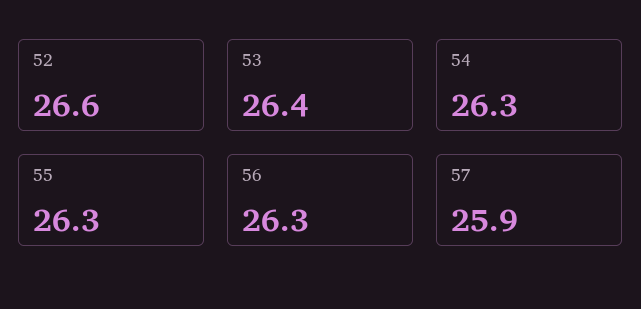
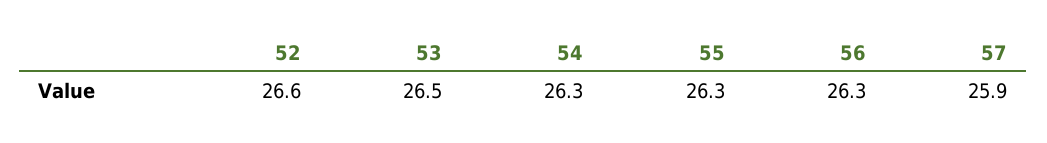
53: 26.4 -> 26.5

